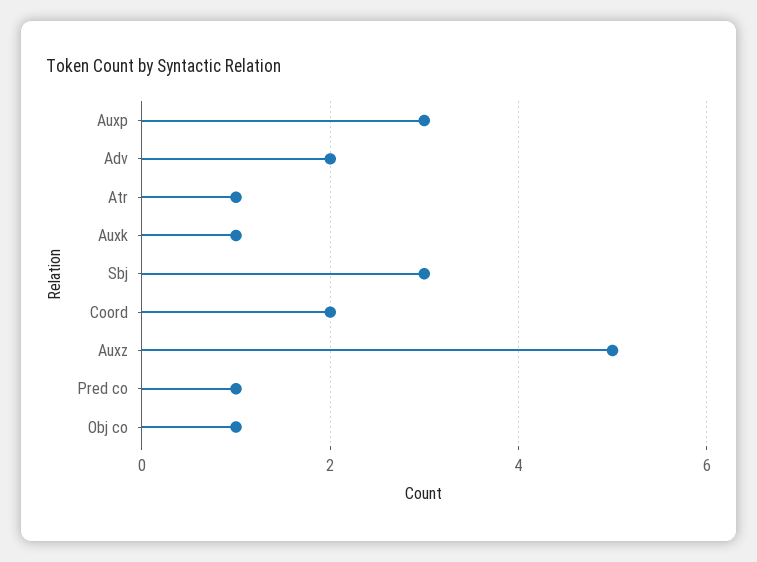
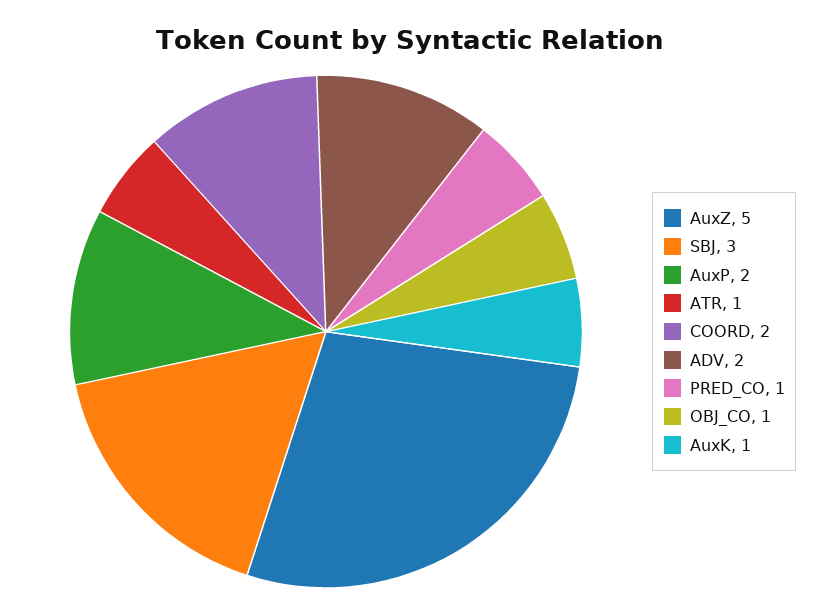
Auxp: 3 -> 2

